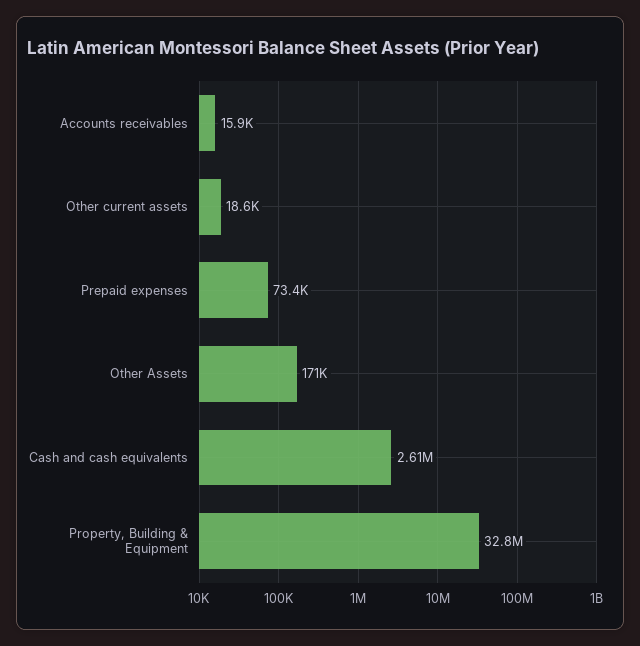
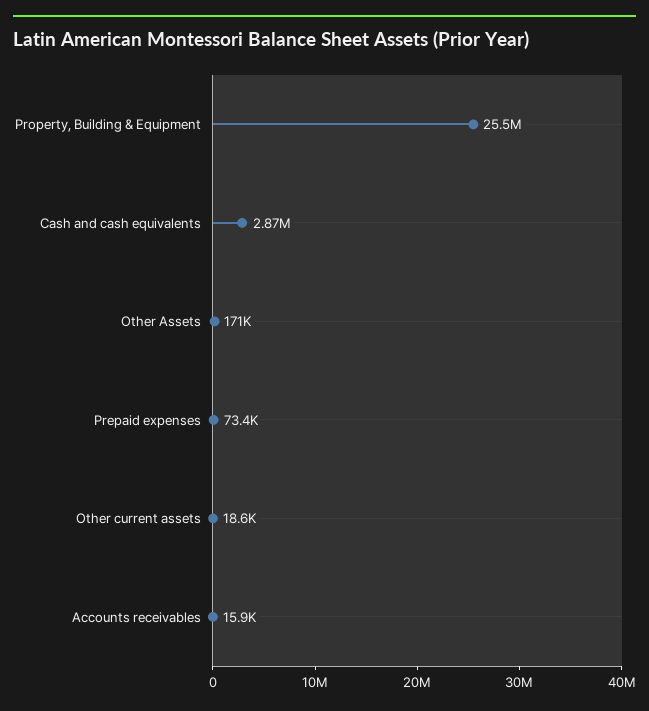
Cash and cash equivalents: 2610000 -> 2870000
Property, Building & Equipment: 32800000 -> 25500000

